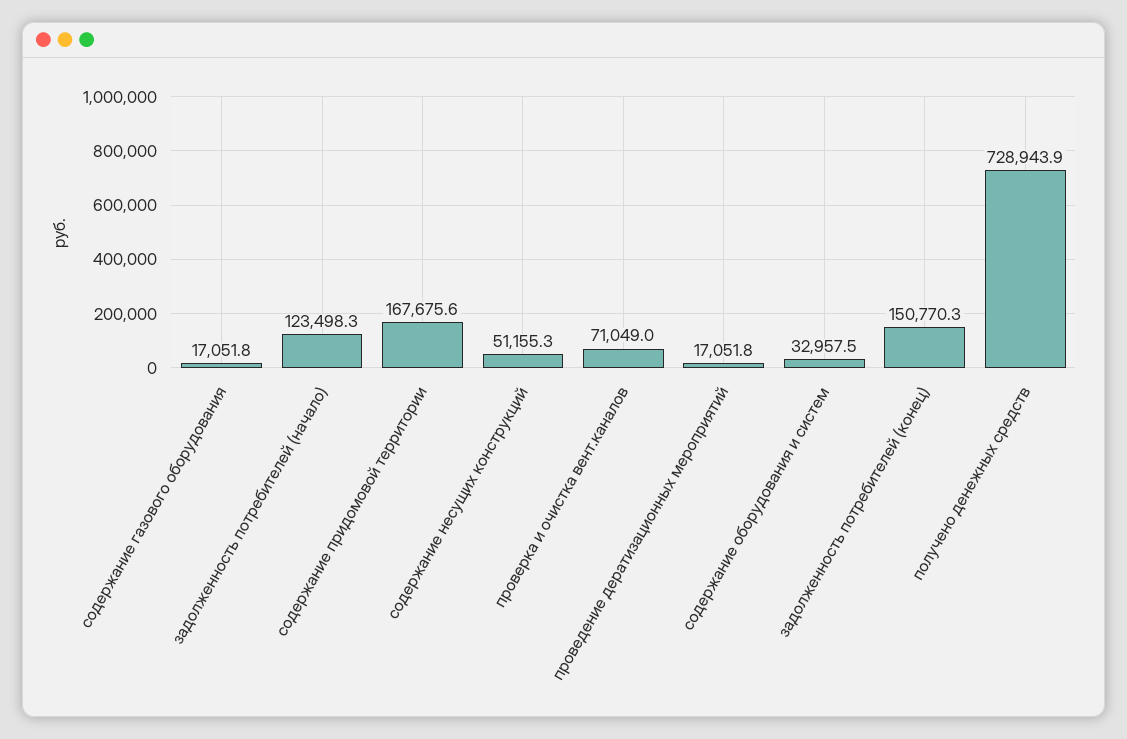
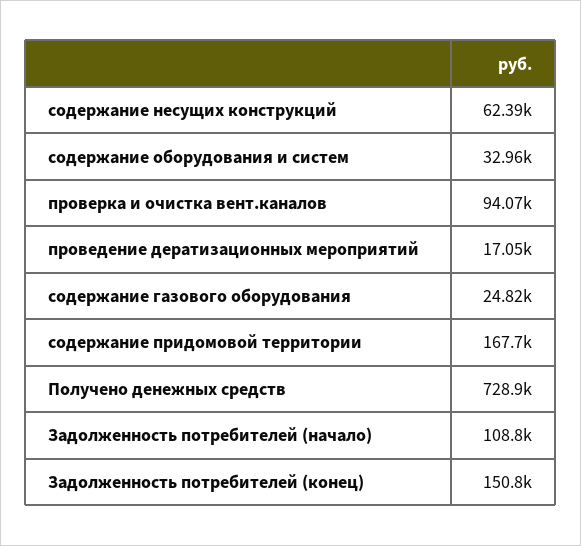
содержание газового оборудования: 17051.8 -> 24820
задолженность потребителей (начало): 123498.3 -> 108800
содержание несущих конструкций: 51155.3 -> 62390
проверка и очистка вент.каналов: 71049 -> 94070

